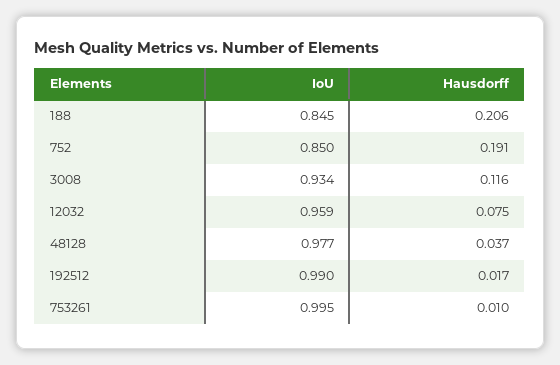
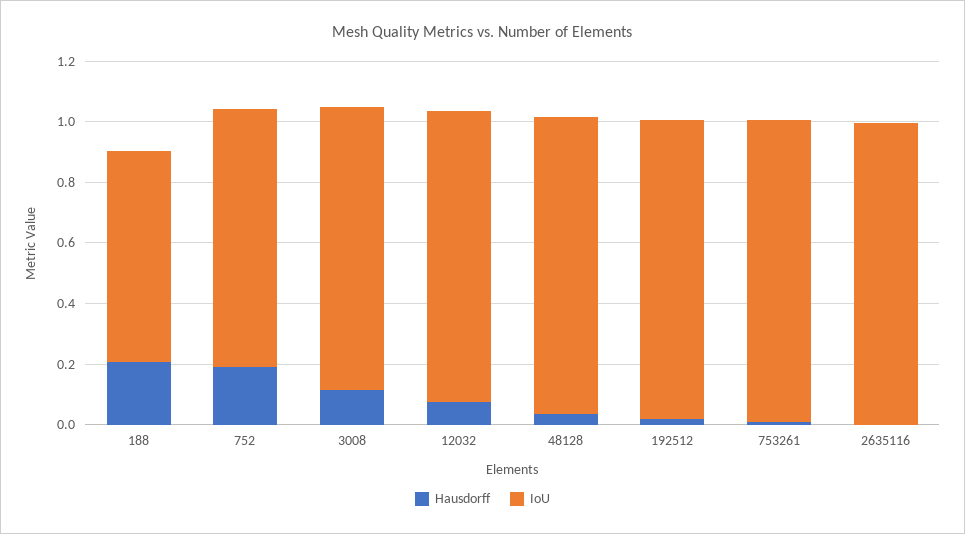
IoU, 188: 0.845 -> 0.7
Hausdorff, 2635116: none -> 0
IoU, 2635116: none -> 1

